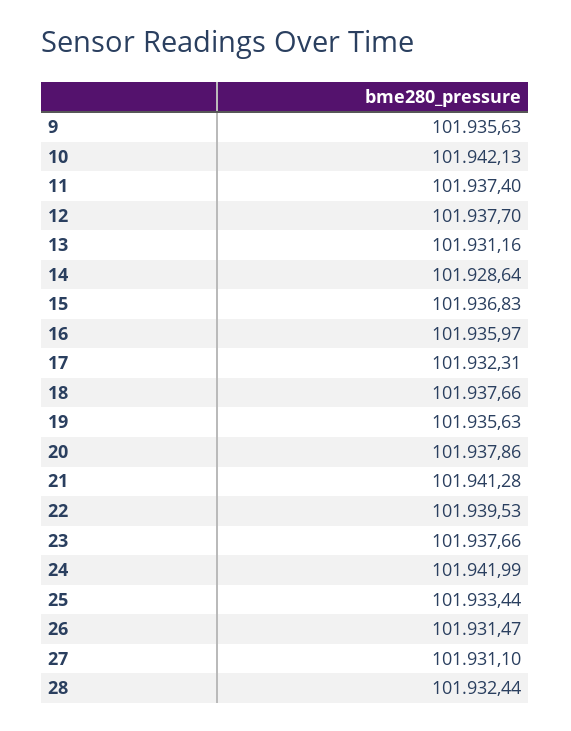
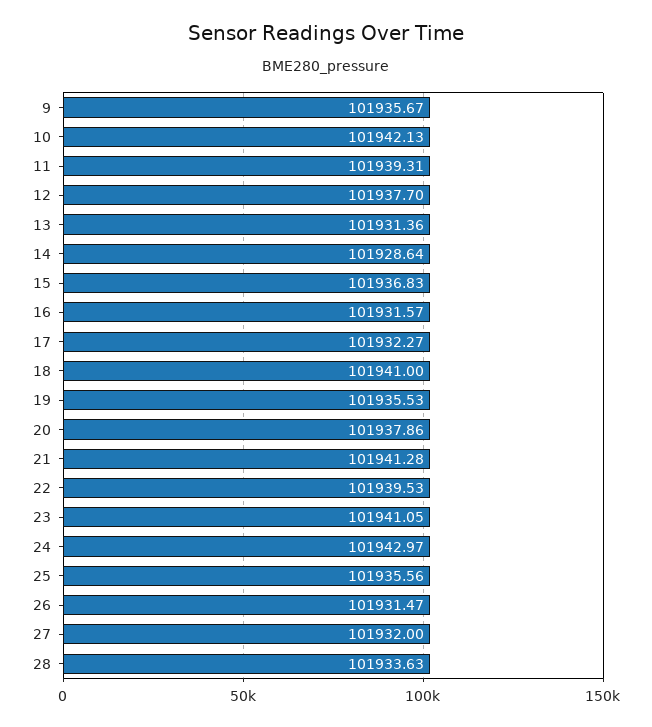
9: 101935.63 -> 101935.67
11: 101937.4 -> 101939.31
13: 101931.16 -> 101931.36
16: 101935.97 -> 101931.57
17: 101932.31 -> 101932.27
18: 101937.66 -> 101941
19: 101935.63 -> 101935.53
23: 101937.66 -> 101941.05
24: 101941.99 -> 101942.97
25: 101933.44 -> 101935.56
27: 101931.1 -> 101932
28: 101932.44 -> 101933.63

